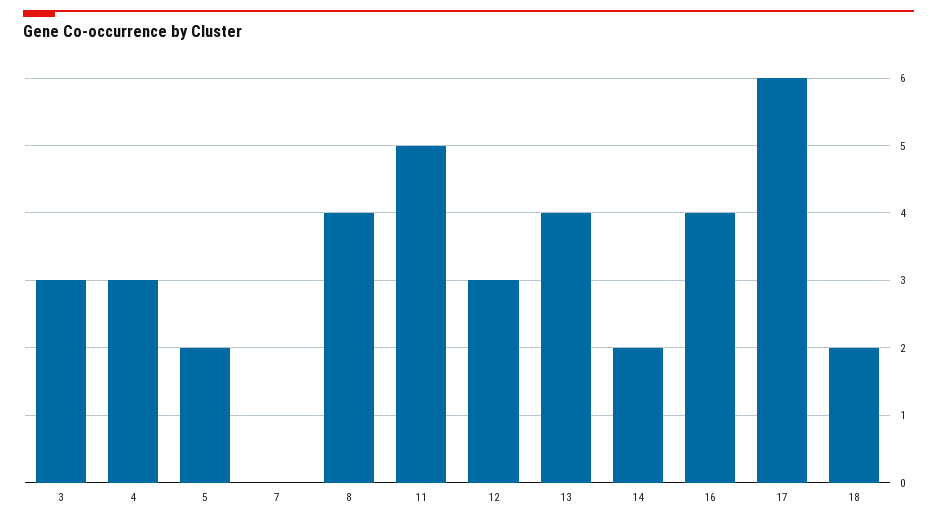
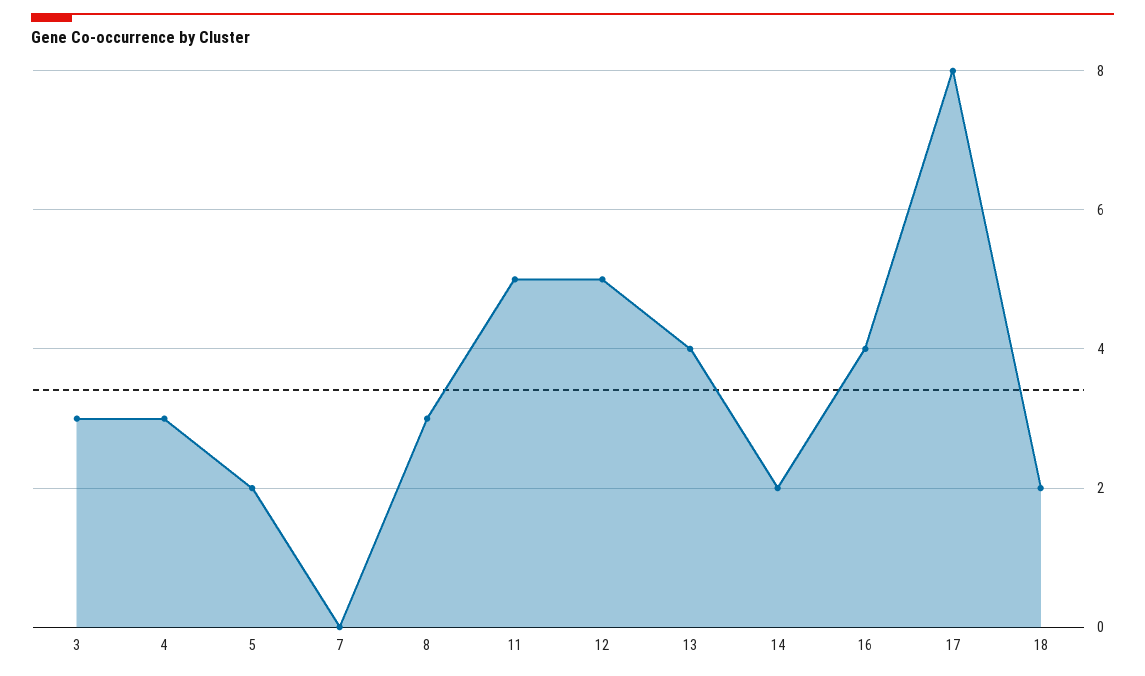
8: 4 -> 3
12: 3 -> 5
17: 6 -> 8

